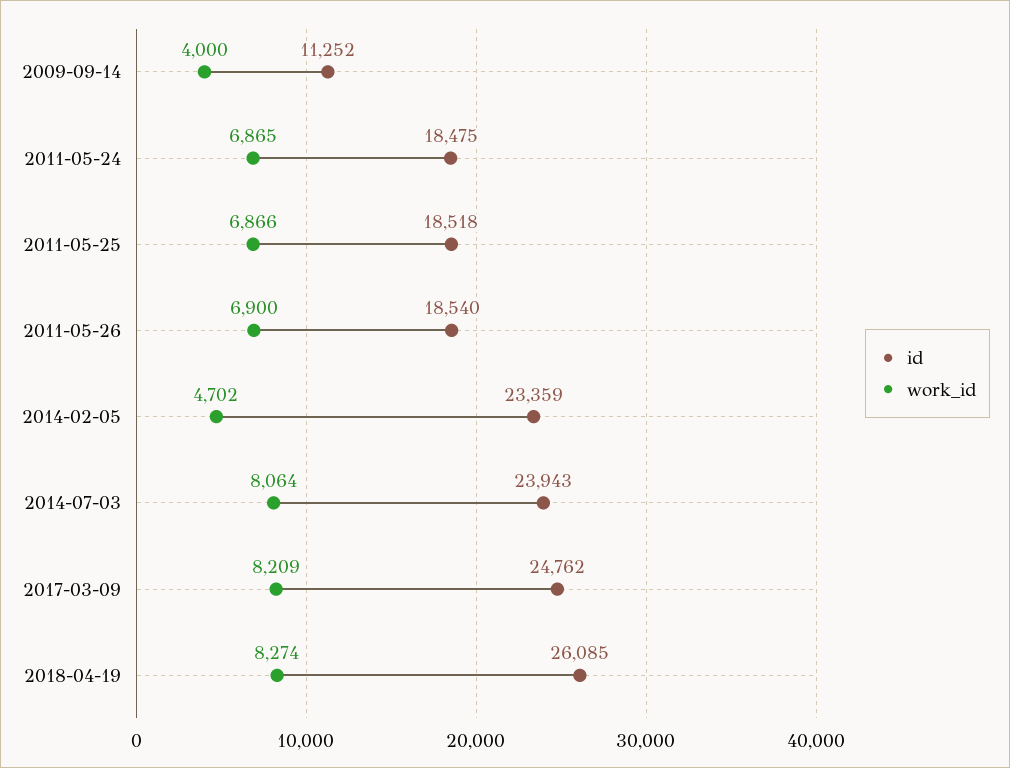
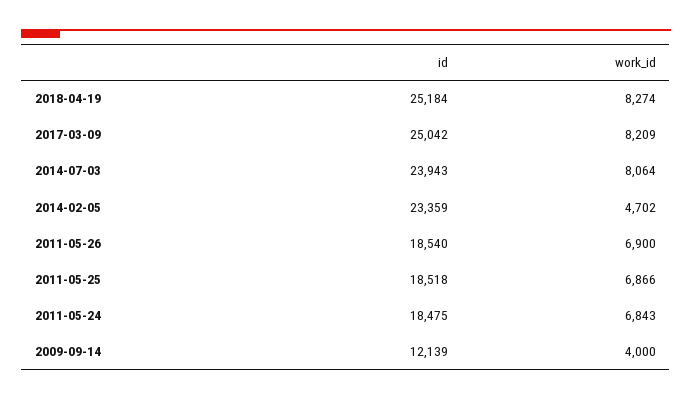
id, 2009-09-14: 11252 -> 12139
work_id, 2011-05-24: 6865 -> 6843
id, 2017-03-09: 24762 -> 25042
id, 2018-04-19: 26085 -> 25184

